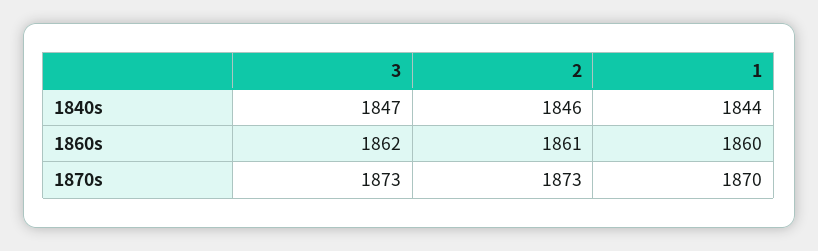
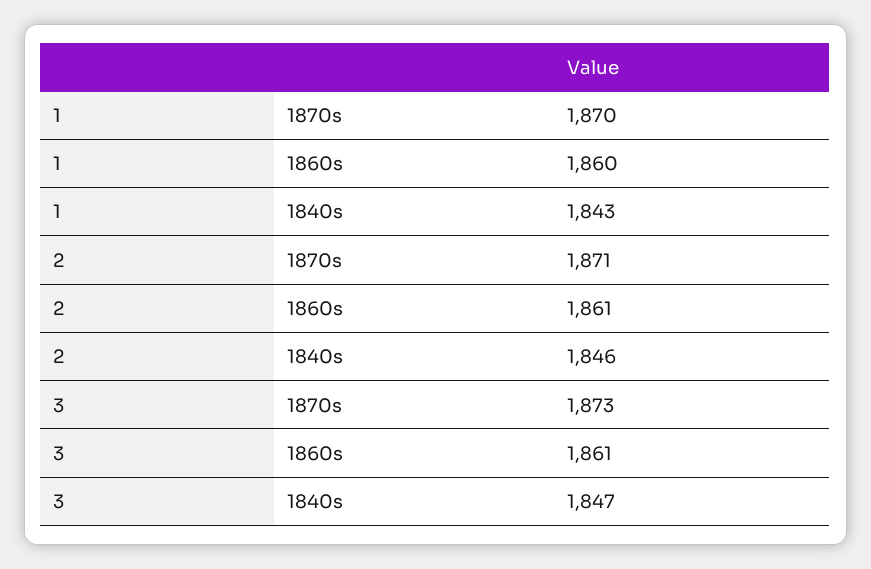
1, 1840s: 1844 -> 1843
3, 1860s: 1862 -> 1861
2, 1870s: 1873 -> 1871

